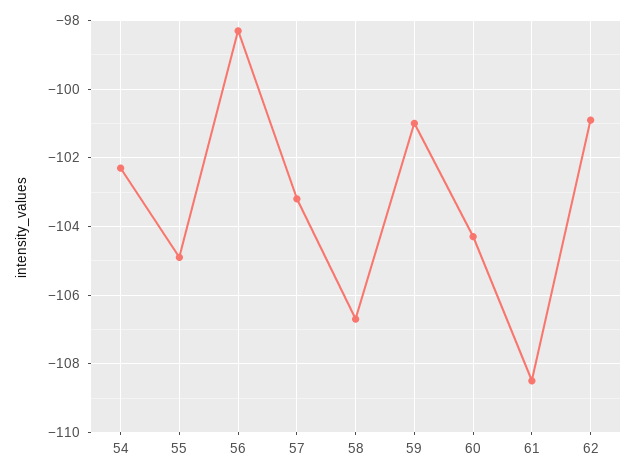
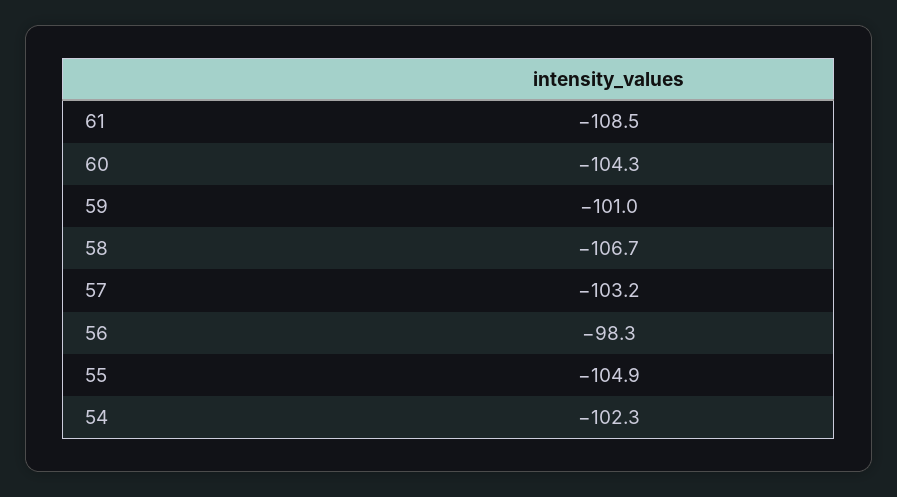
62: -101 -> none

